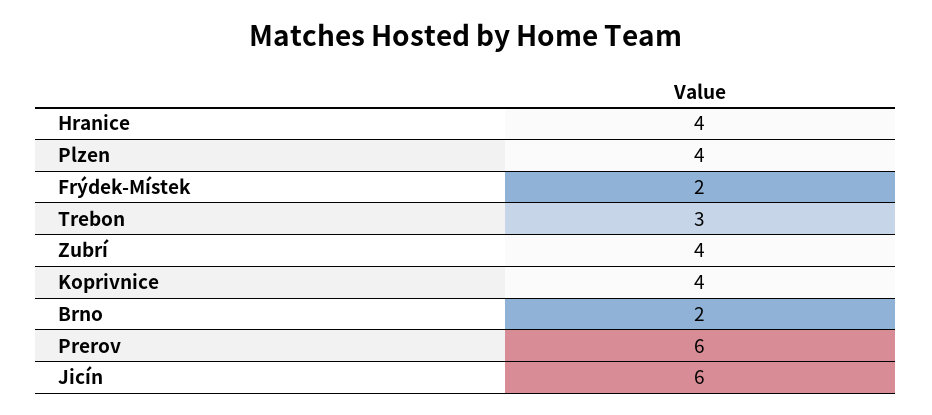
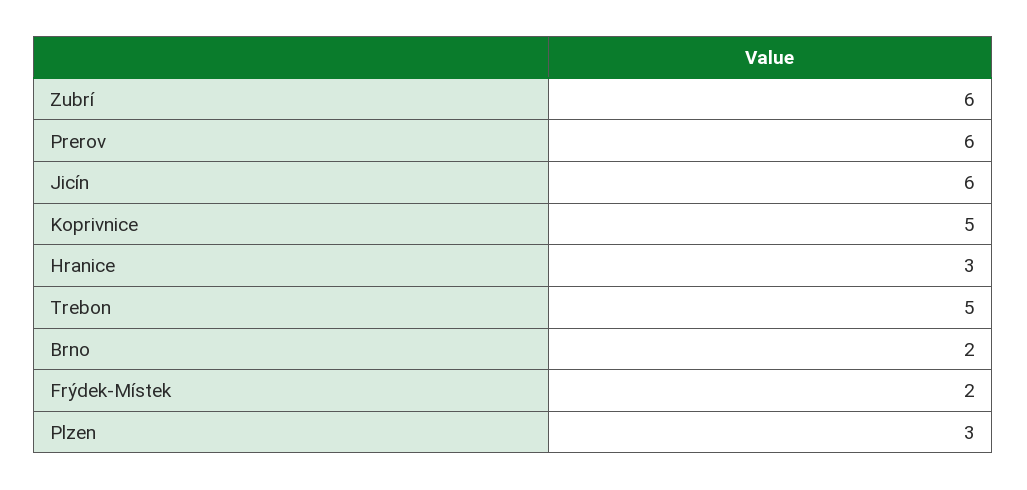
Hranice: 4 -> 3
Plzen: 4 -> 3
Trebon: 3 -> 5
Zubrí: 4 -> 6
Koprivnice: 4 -> 5

